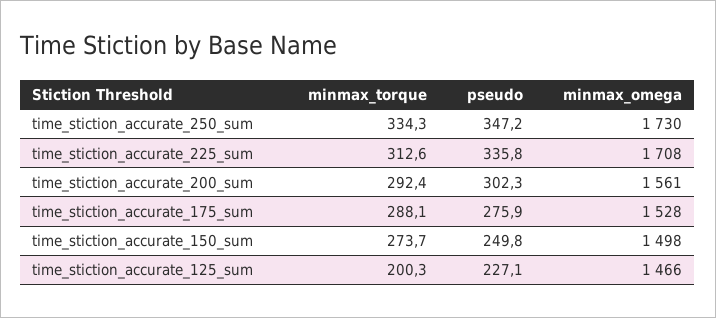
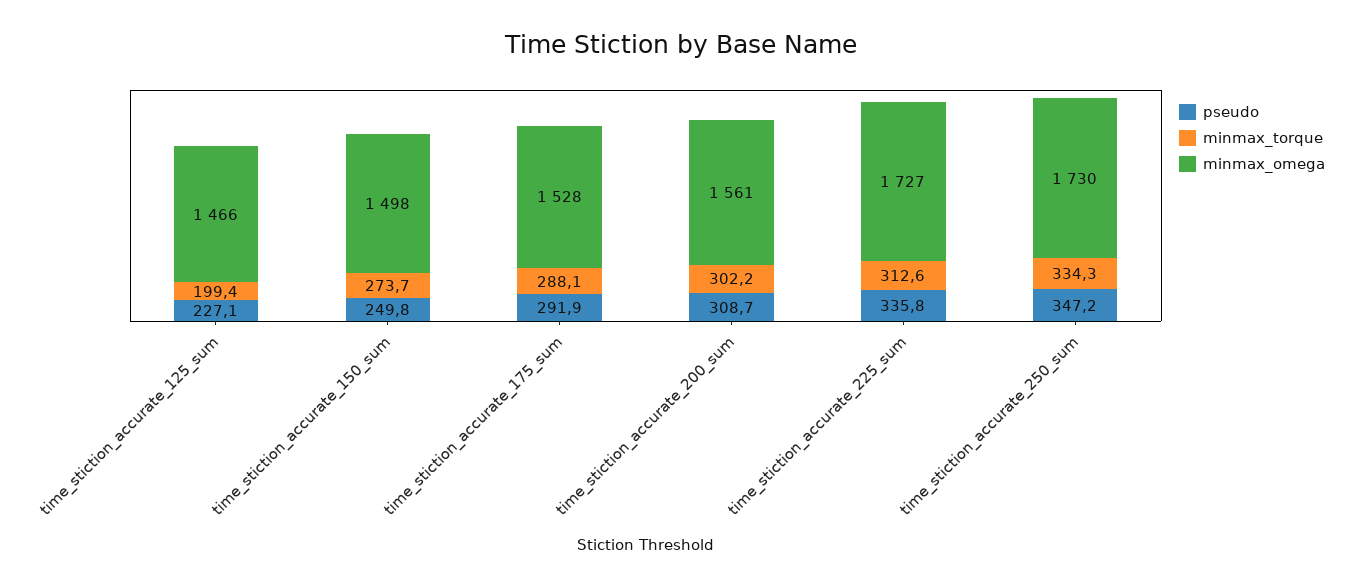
minmax_omega, time_stiction_accurate_225_sum: 1708 -> 1727
minmax_torque, time_stiction_accurate_200_sum: 292.4 -> 302.2
pseudo, time_stiction_accurate_200_sum: 302.3 -> 308.7
pseudo, time_stiction_accurate_175_sum: 275.9 -> 291.9
minmax_torque, time_stiction_accurate_125_sum: 200.3 -> 199.4

